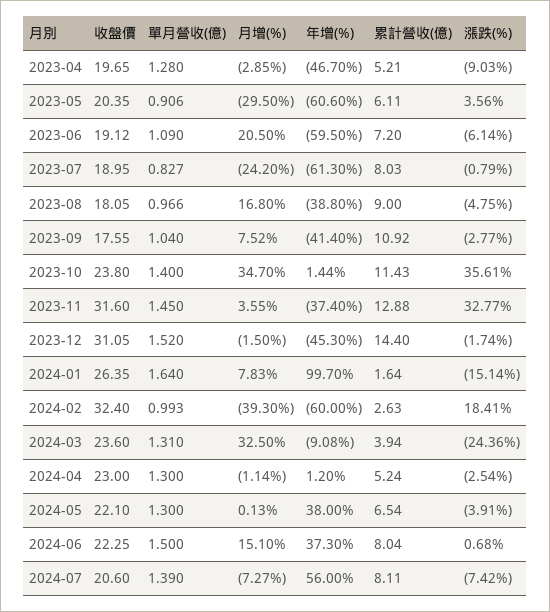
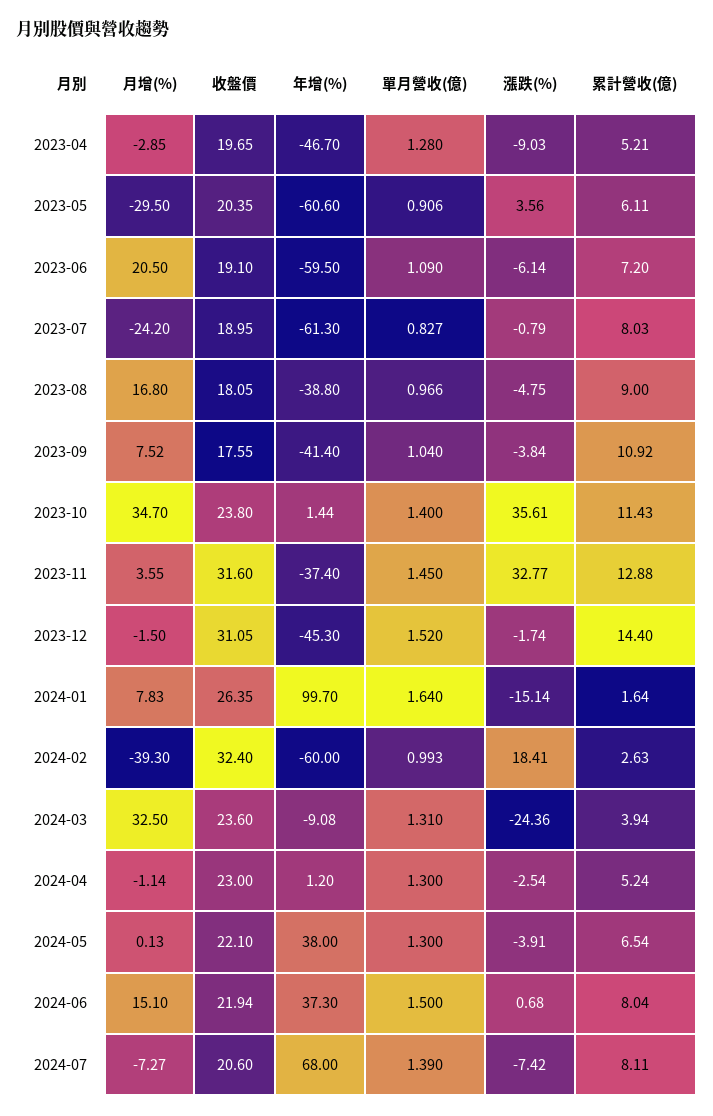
收盤價, 2023-06: 19.12 -> 19.1
漲跌(%), 2023-09: -2.77 -> -3.84
收盤價, 2024-06: 22.25 -> 21.94
年增(%), 2024-07: 56 -> 68

